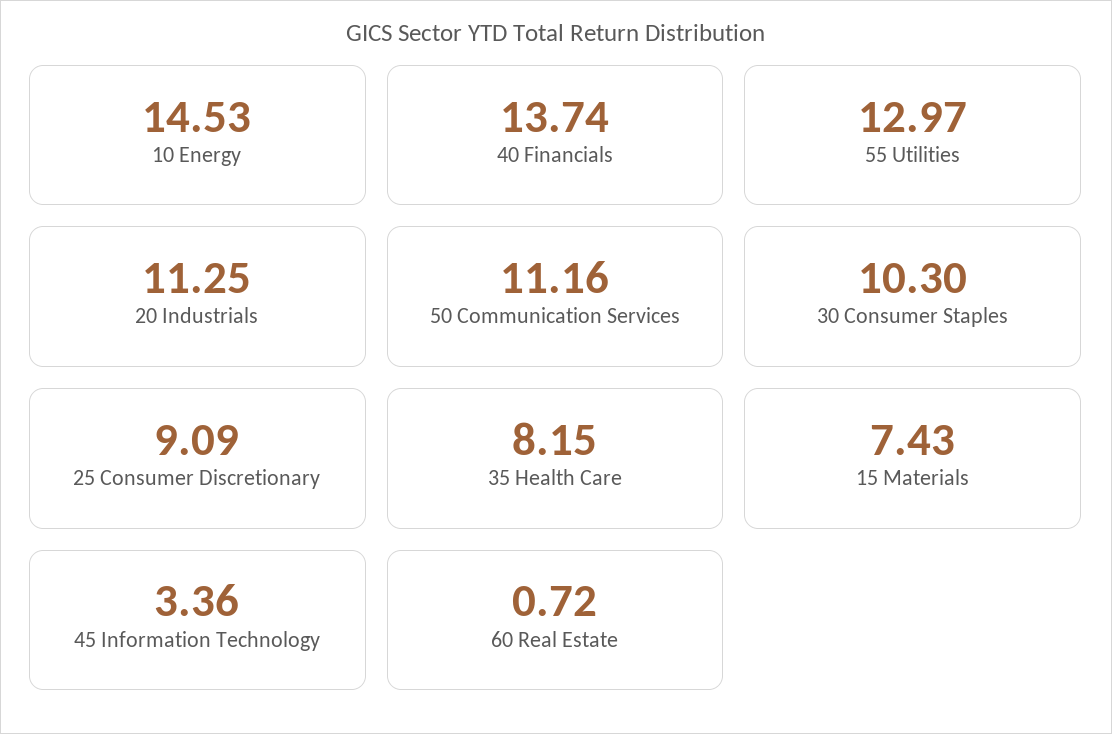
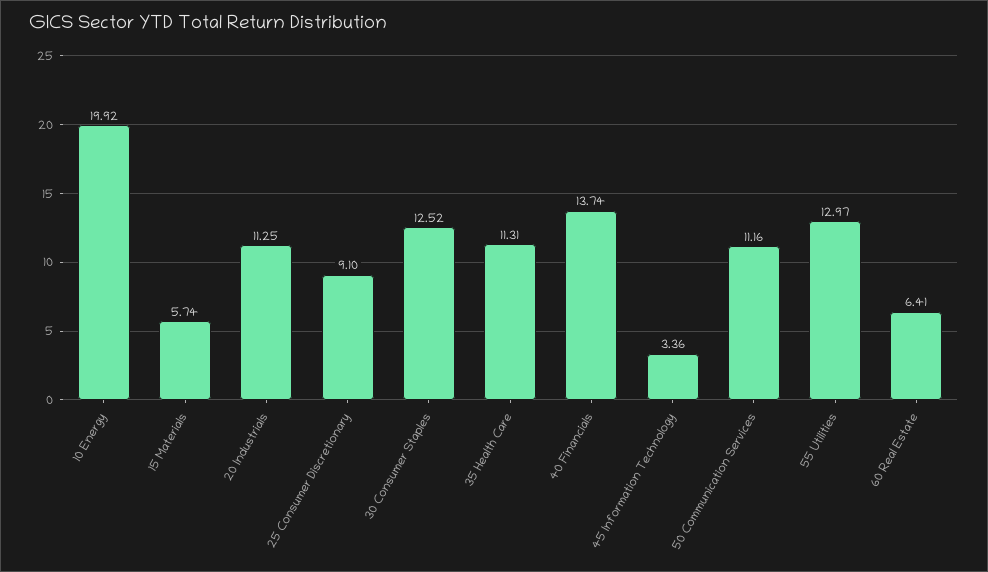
10 Energy: 14.53 -> 19.92
30 Consumer Staples: 10.3 -> 12.52
25 Consumer Discretionary: 9.09 -> 9.1
35 Health Care: 8.15 -> 11.31
15 Materials: 7.43 -> 5.74
60 Real Estate: 0.72 -> 6.41

